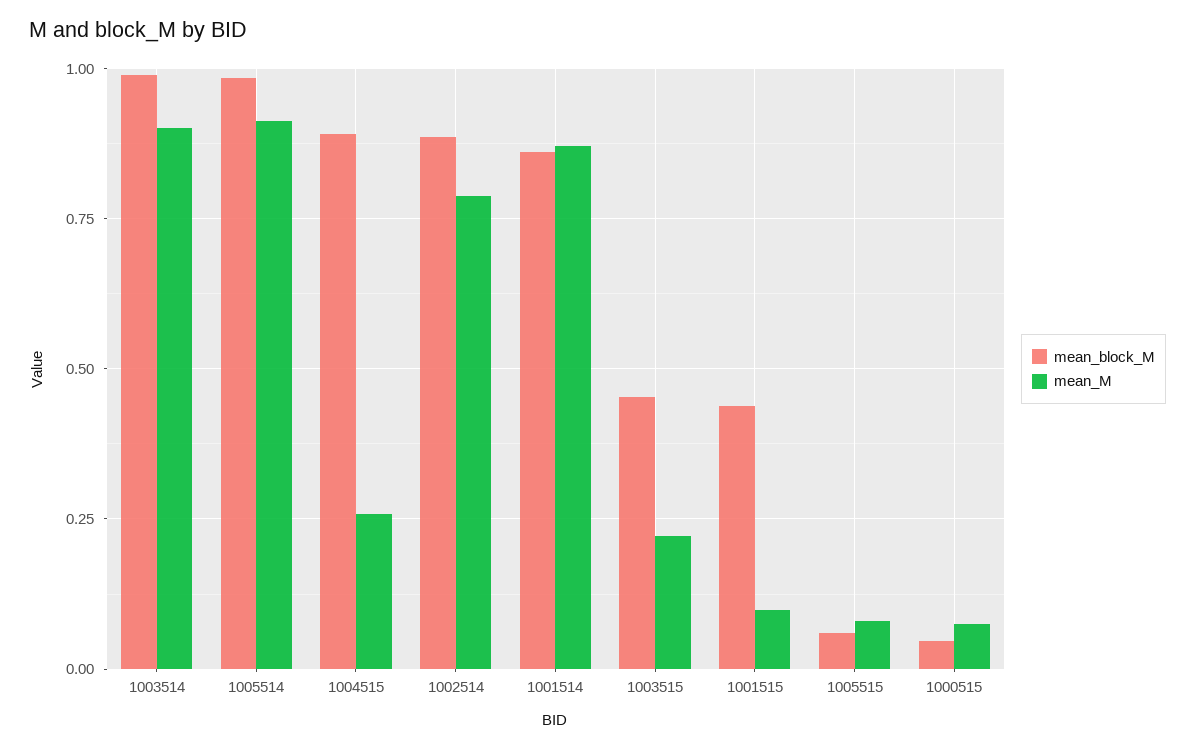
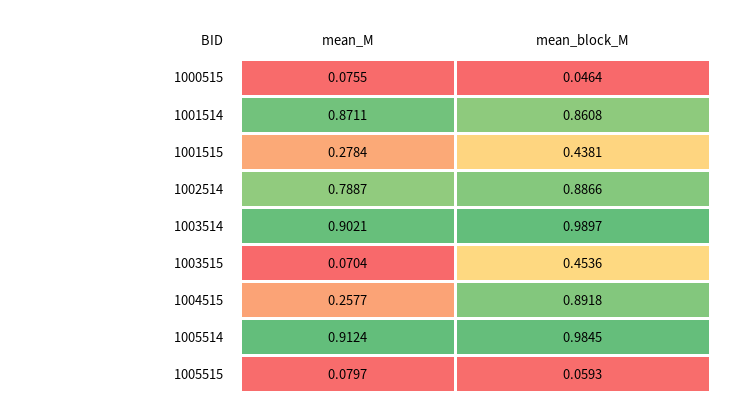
mean_M, 1003515: 0.225 -> 0.0704
mean_M, 1001515: 0.1 -> 0.2784

